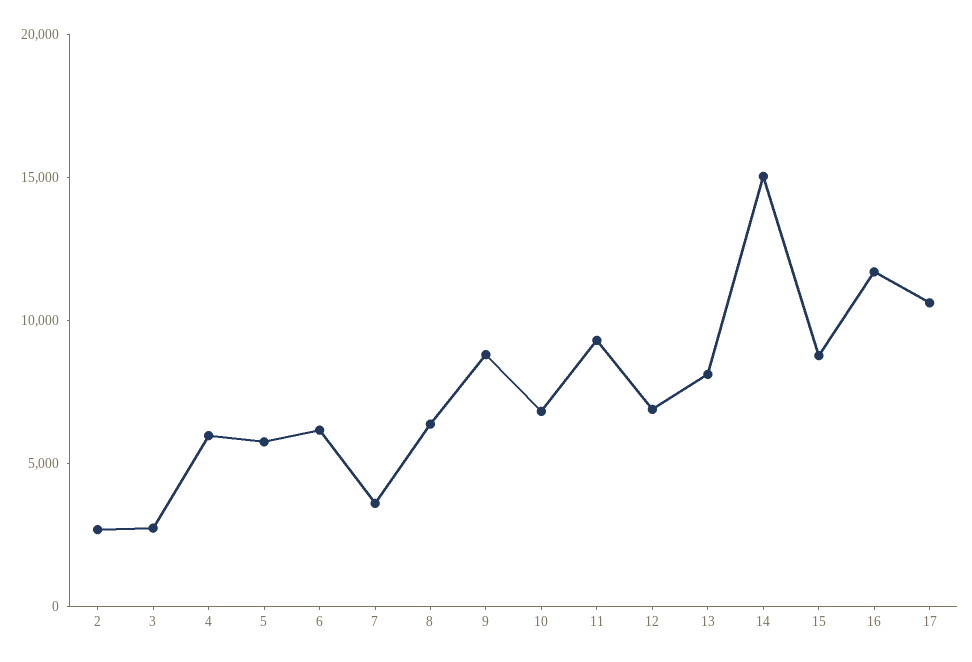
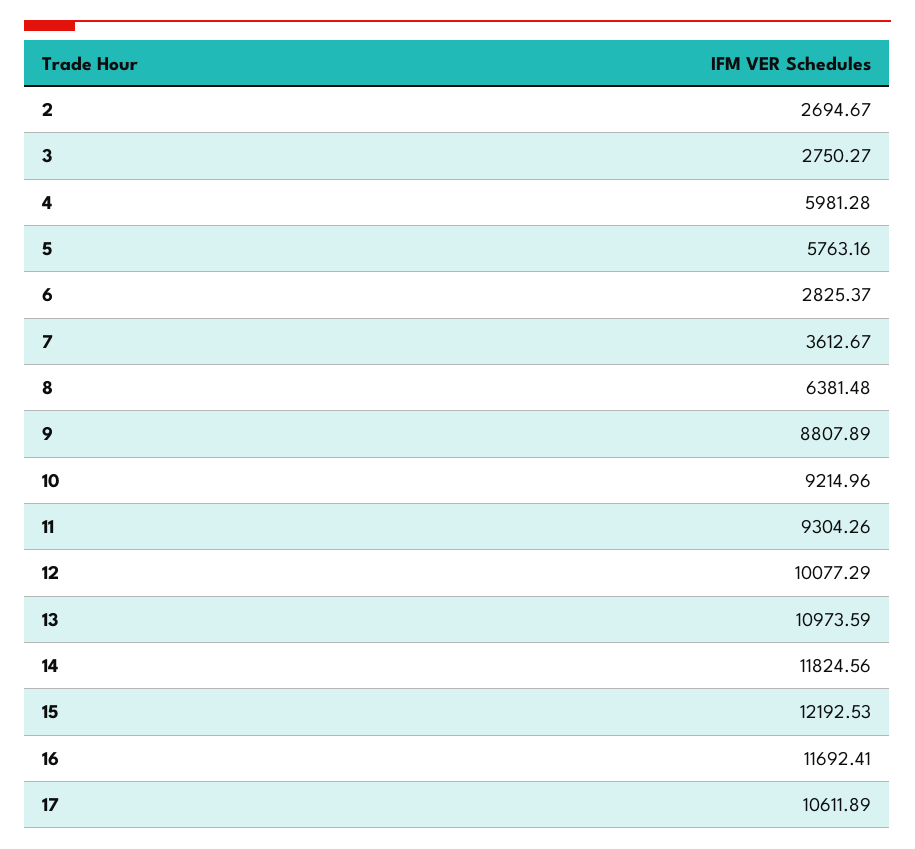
6: 6000 -> 2825.37
10: 7000 -> 9214.96
12: 7000 -> 10077.29
13: 8000 -> 10973.59
14: 15000 -> 11824.56
15: 9000 -> 12192.53

